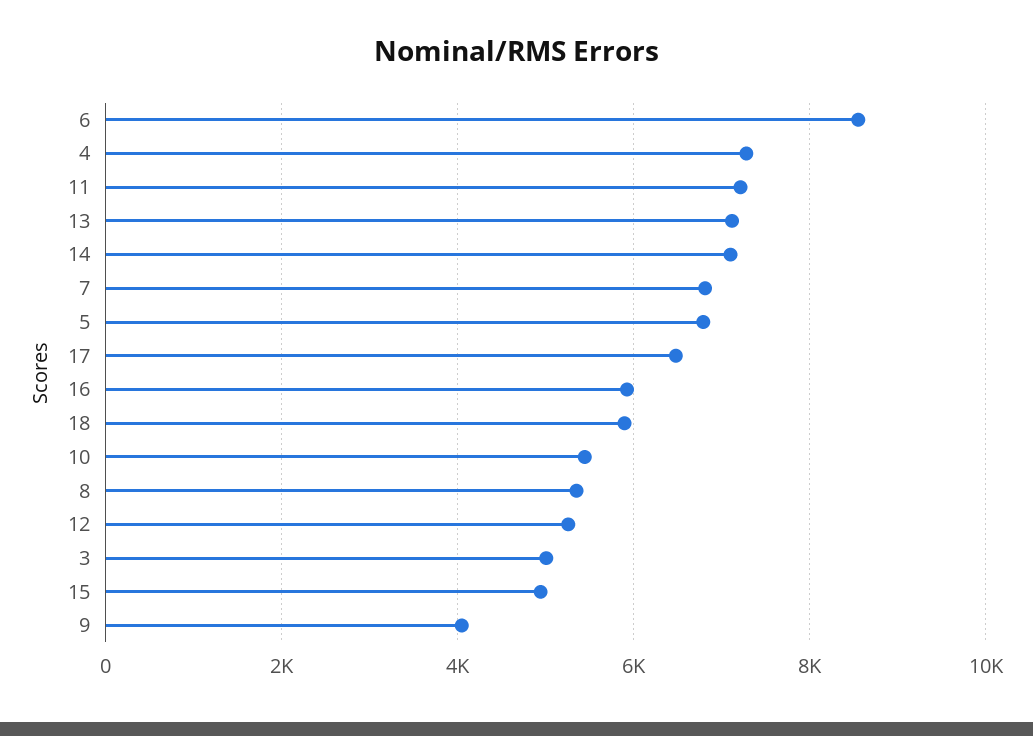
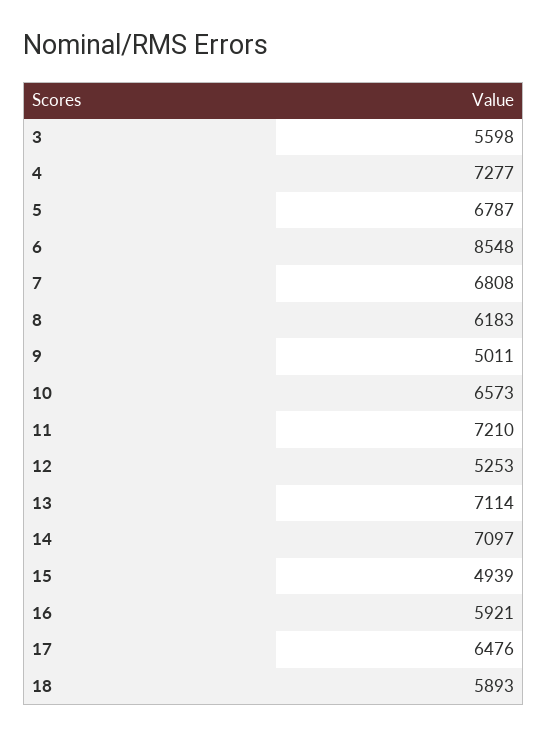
10: 5400 -> 6573
8: 5400 -> 6183
3: 5000 -> 5598
9: 4000 -> 5011

